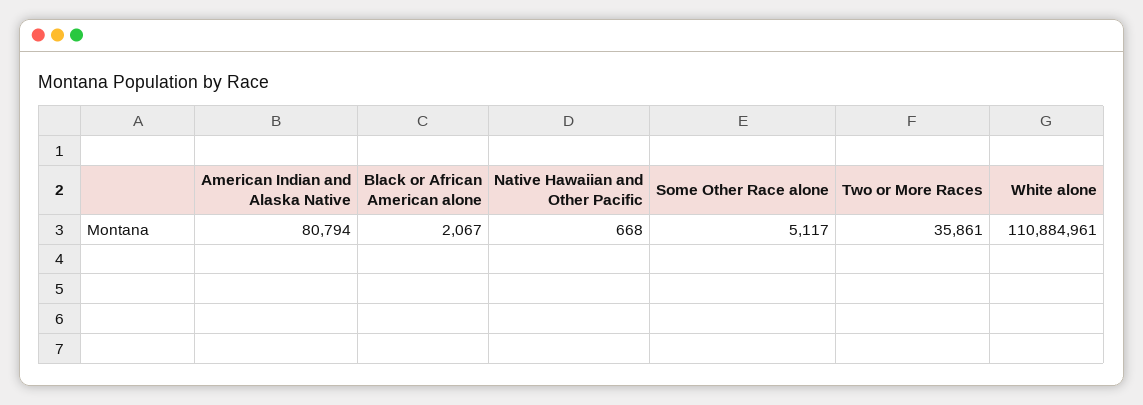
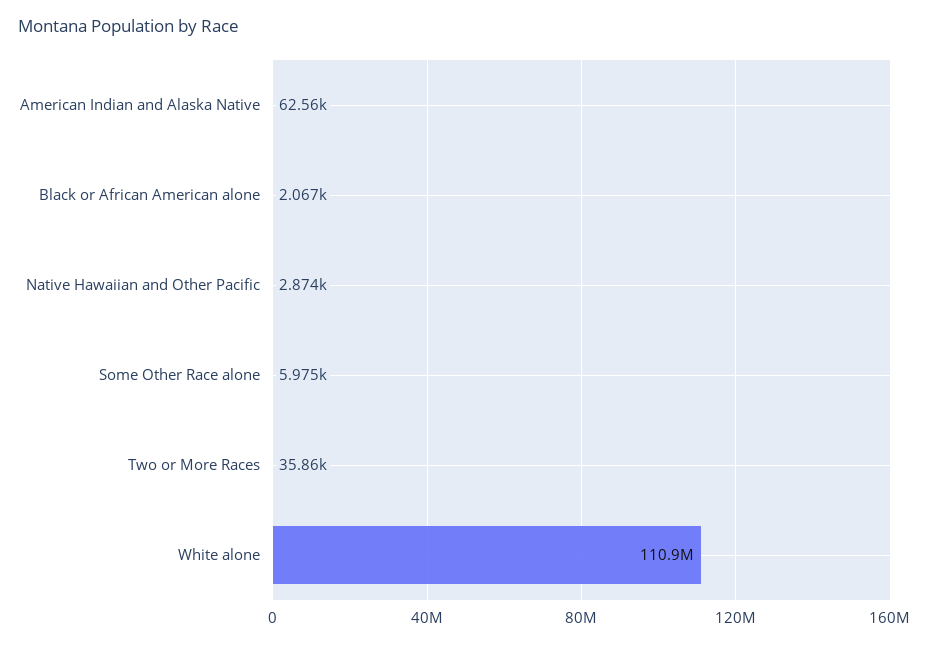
American Indian and Alaska Native: 80794 -> 62560
Native Hawaiian and Other Pacific: 668 -> 2874
Some Other Race alone: 5117 -> 5975

